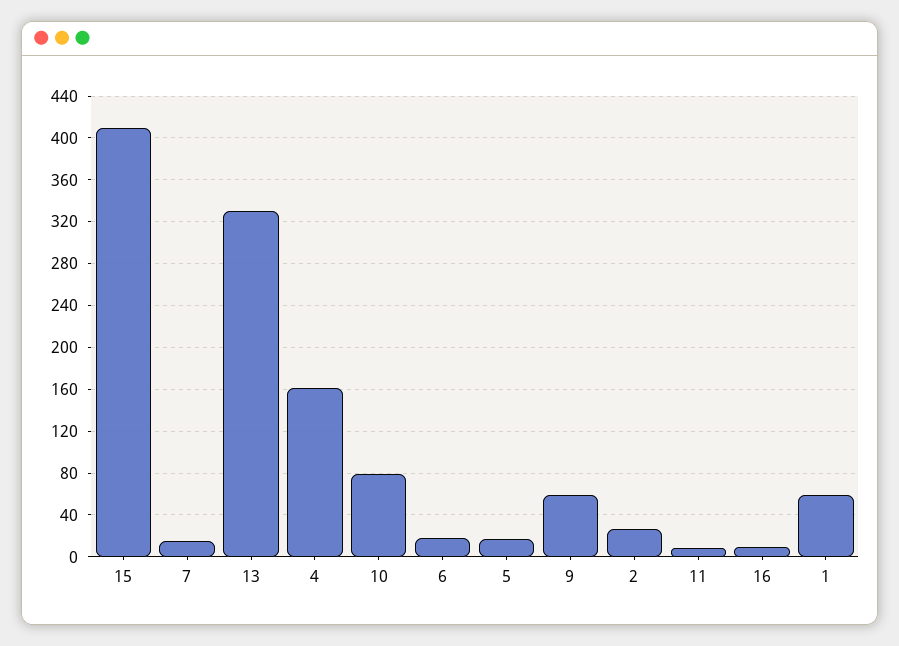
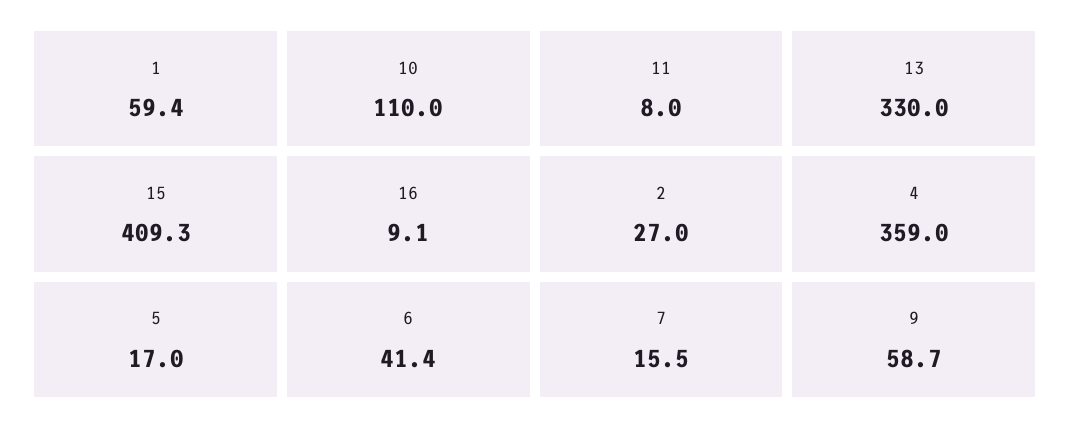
4: 160 -> 359
10: 80 -> 110
6: 20 -> 41.4

